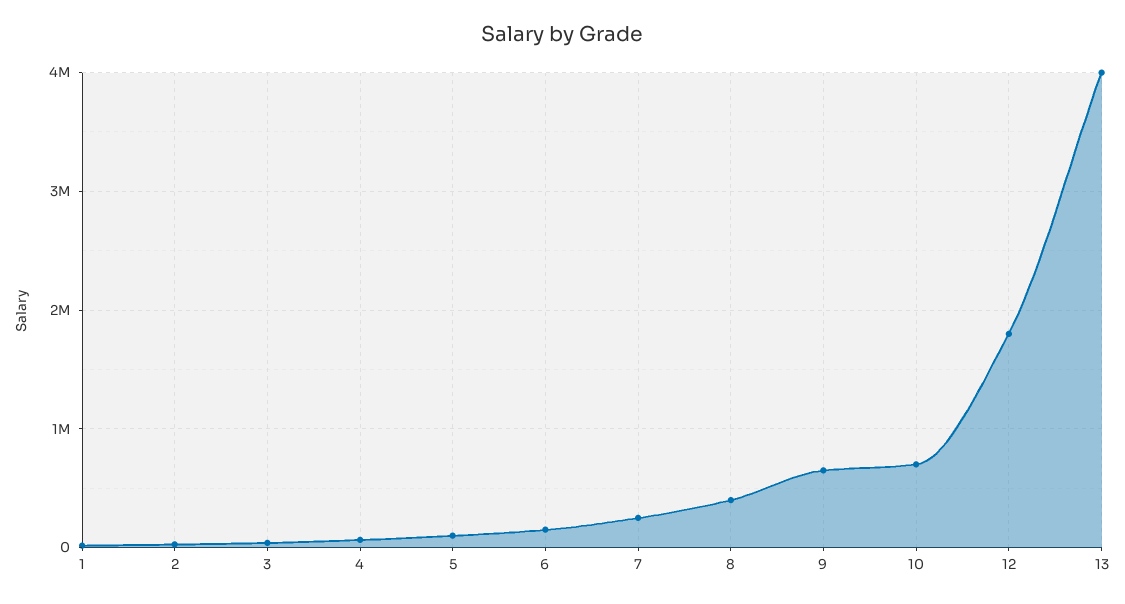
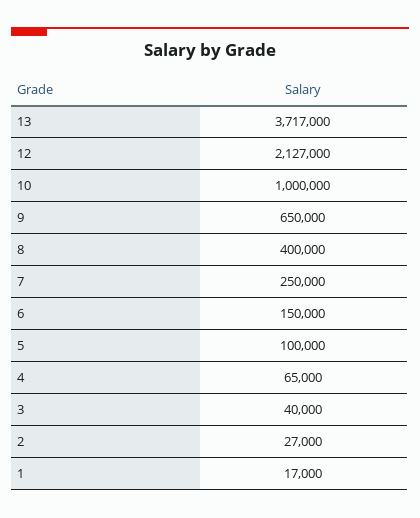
10: 700000 -> 1000000
12: 1800000 -> 2127000
13: 4000000 -> 3717000

